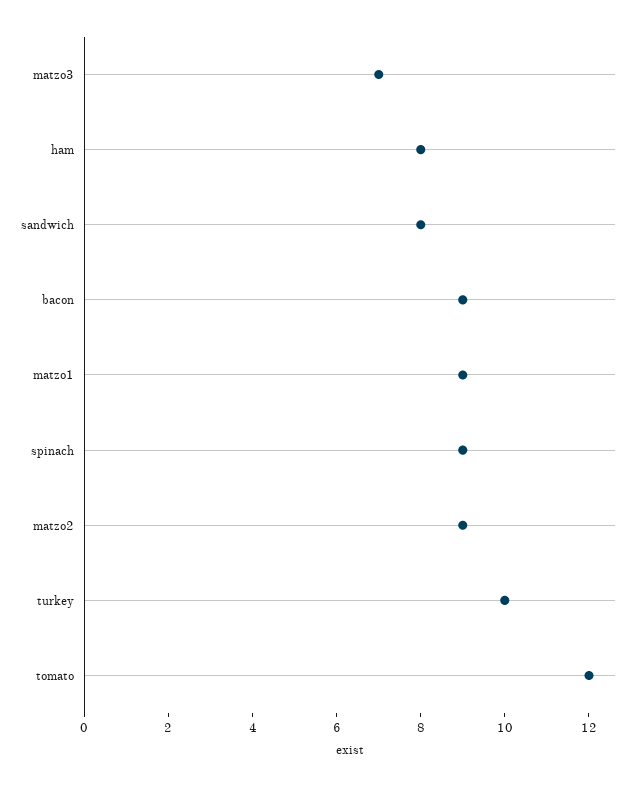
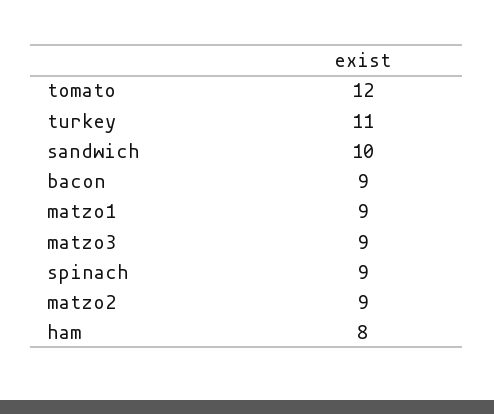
matzo3: 7 -> 9
sandwich: 8 -> 10
turkey: 10 -> 11

